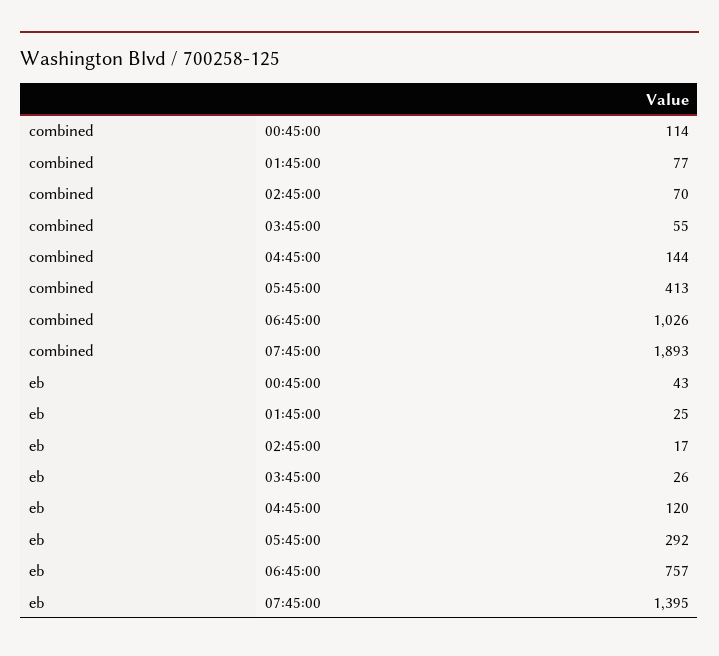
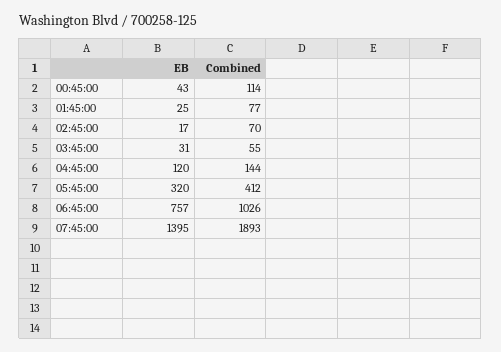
combined, 05:45:00: 413 -> 412
eb, 03:45:00: 26 -> 31
eb, 05:45:00: 292 -> 320

